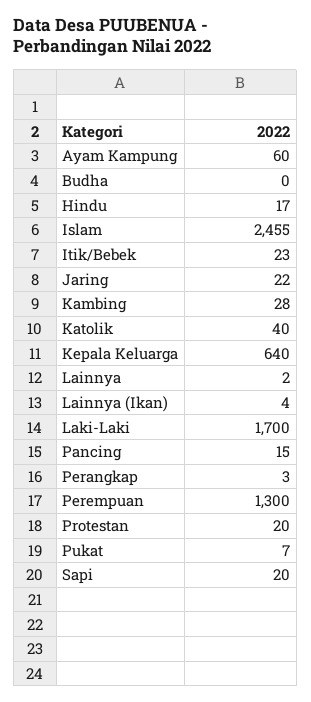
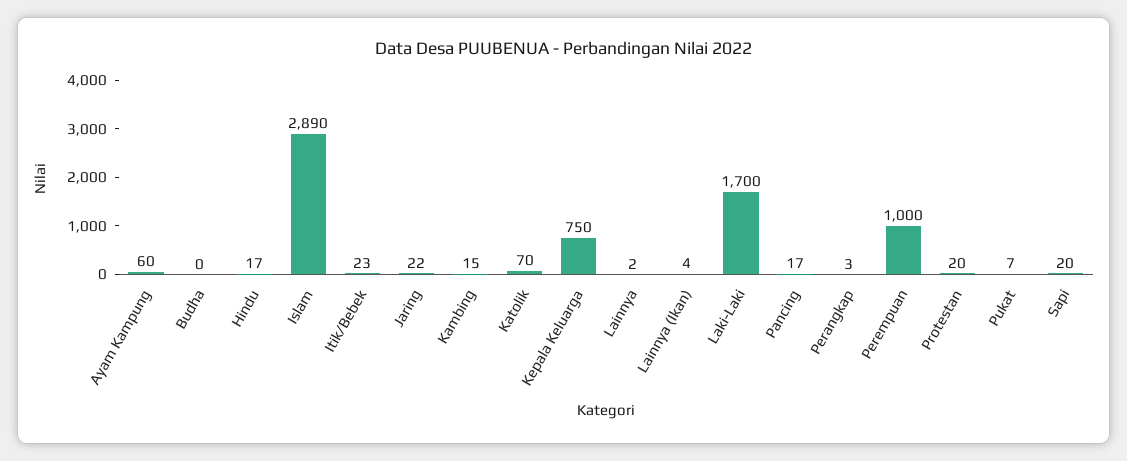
Islam: 2455 -> 2890
Kambing: 28 -> 15
Katolik: 40 -> 70
Kepala Keluarga: 640 -> 750
Pancing: 15 -> 17
Perempuan: 1300 -> 1000

